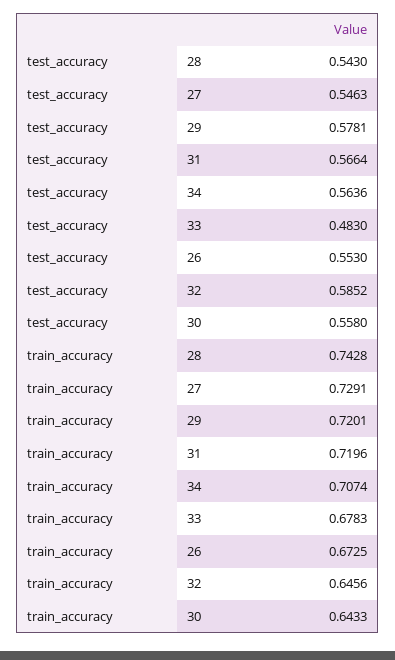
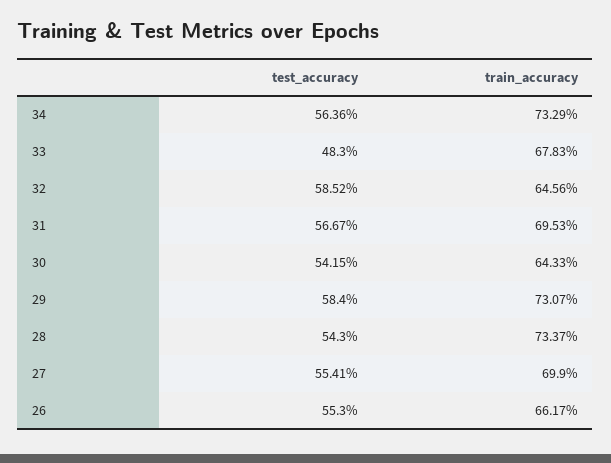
test_accuracy, 27: 0.5463 -> 0.5541
test_accuracy, 29: 0.5781 -> 0.584
test_accuracy, 31: 0.5664 -> 0.5667
test_accuracy, 30: 0.558 -> 0.5415
train_accuracy, 28: 0.7428 -> 0.7337
train_accuracy, 27: 0.7291 -> 0.699
train_accuracy, 29: 0.7201 -> 0.7307
train_accuracy, 31: 0.7196 -> 0.6953
train_accuracy, 34: 0.7074 -> 0.7329
train_accuracy, 26: 0.6725 -> 0.6617

